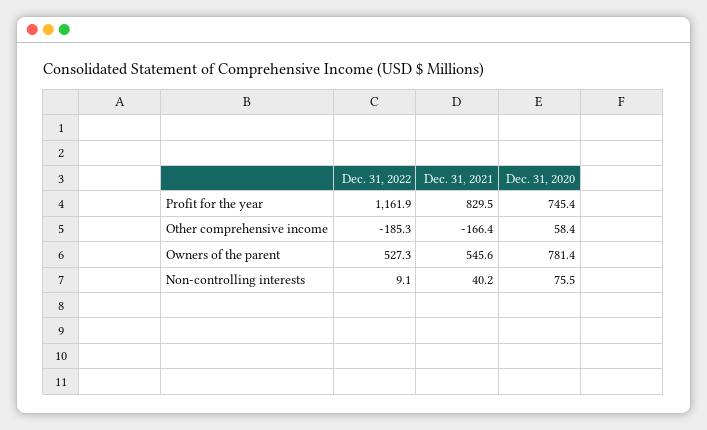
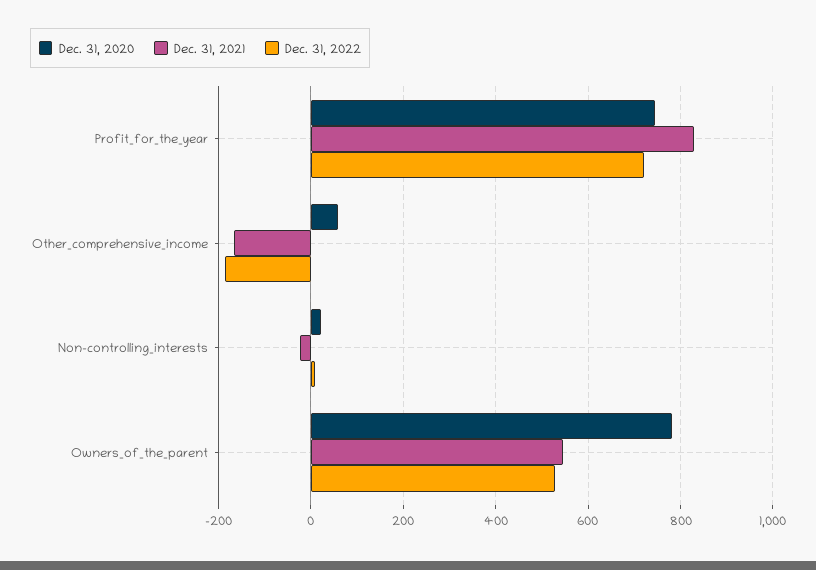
Dec. 31, 2022, Profit for the year: 1161.9 -> 720
Dec. 31, 2021, Non-controlling interests: 40.2 -> -20
Dec. 31, 2020, Non-controlling interests: 75.5 -> 20

